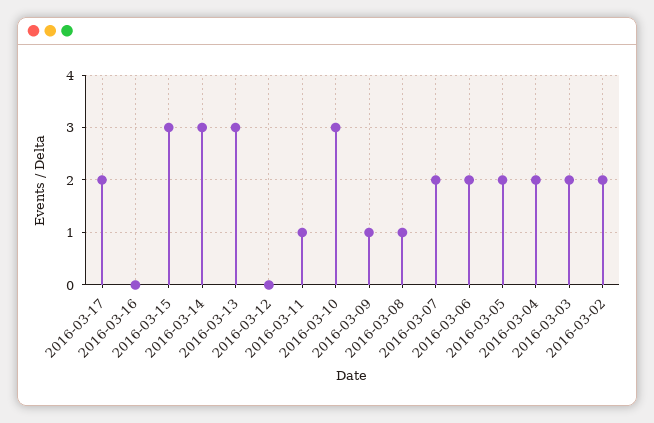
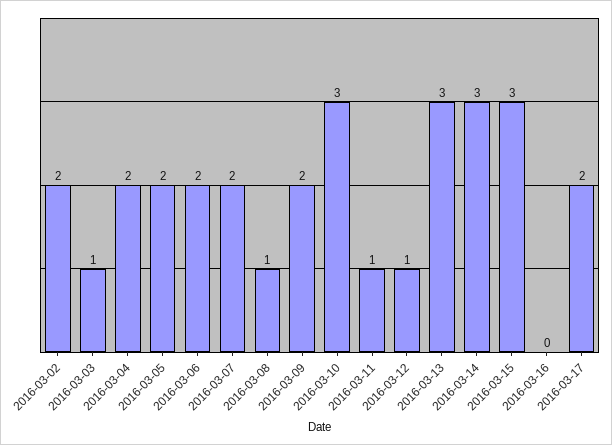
2016-03-12: 0 -> 1
2016-03-09: 1 -> 2
2016-03-03: 2 -> 1

